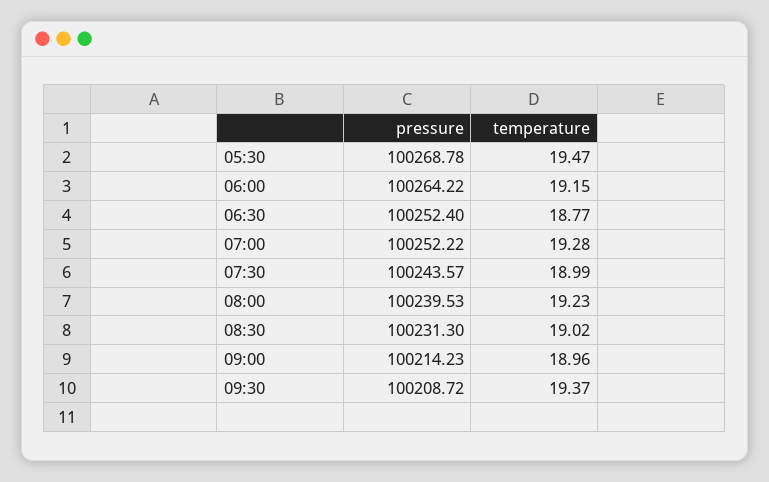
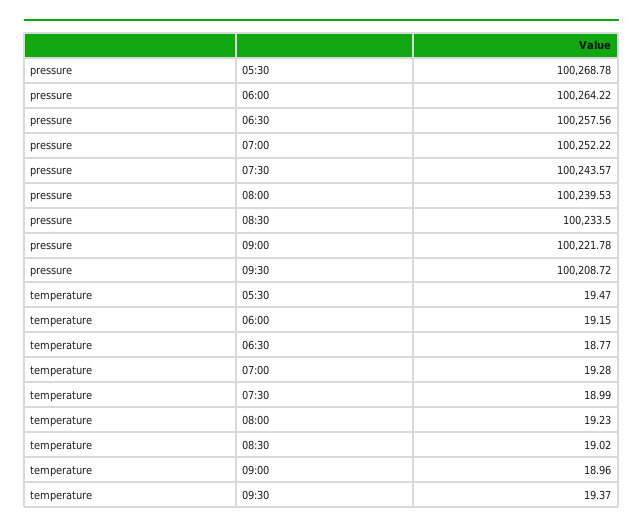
pressure, 06:30: 100252.4 -> 100257.56
pressure, 08:30: 100231.3 -> 100233.5
pressure, 09:00: 100214.23 -> 100221.78

